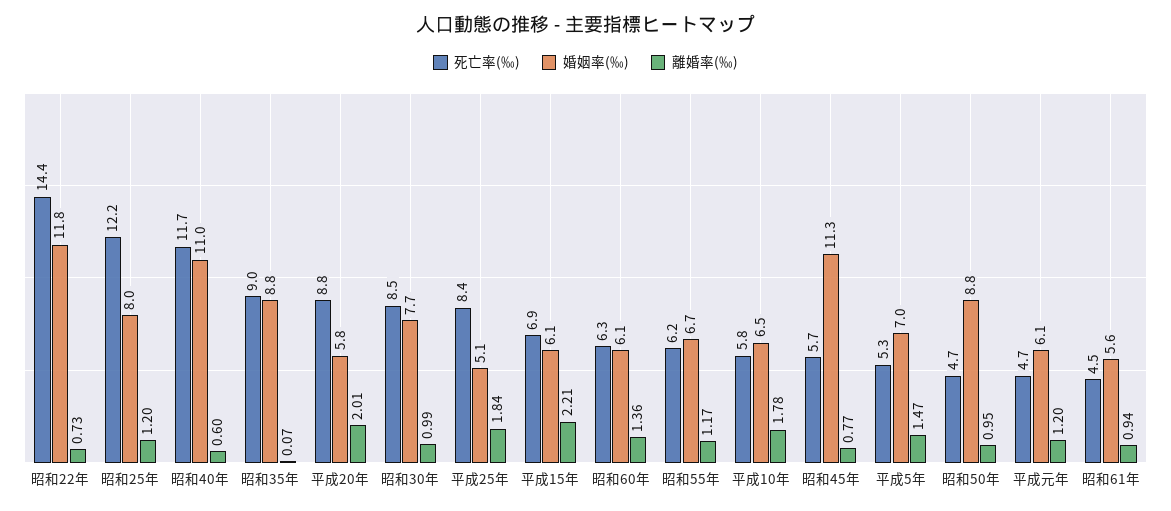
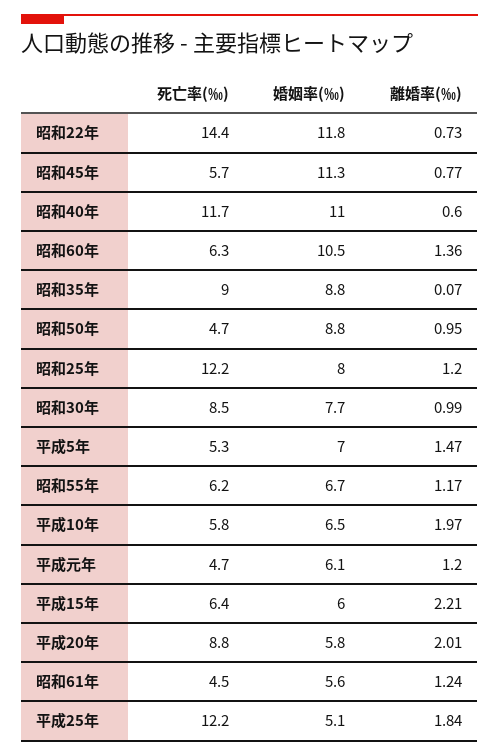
死亡率(‰), 平成25年: 8.4 -> 12.2
死亡率(‰), 平成15年: 6.9 -> 6.4
婚姻率(‰), 平成15年: 6.1 -> 6
婚姻率(‰), 昭和60年: 6.1 -> 10.5
離婚率(‰), 平成10年: 1.78 -> 1.97
離婚率(‰), 昭和61年: 0.94 -> 1.24

